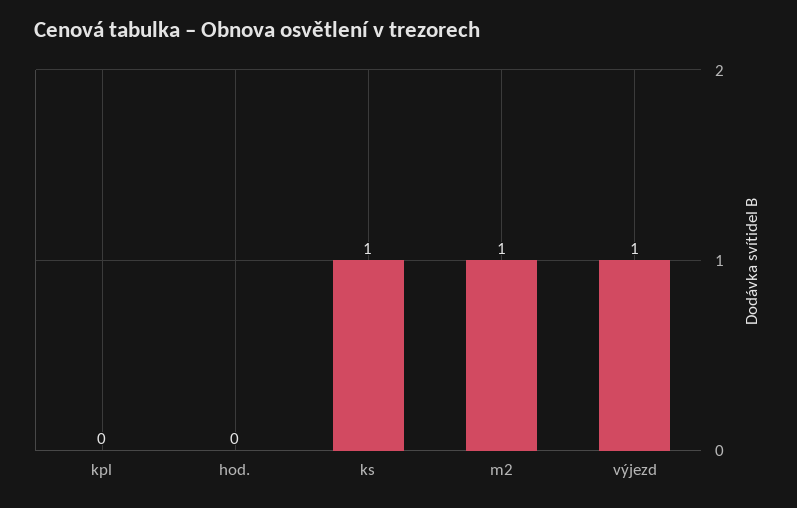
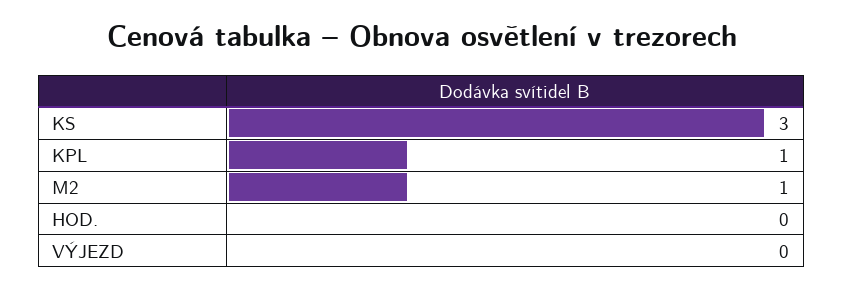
kpl: 0 -> 1
ks: 1 -> 3
výjezd: 1 -> 0

